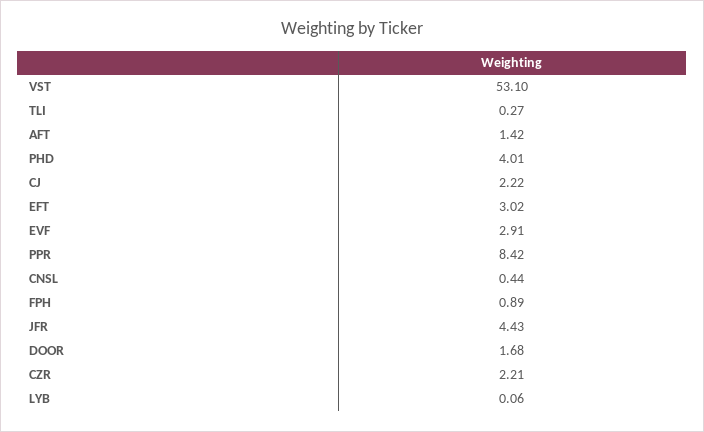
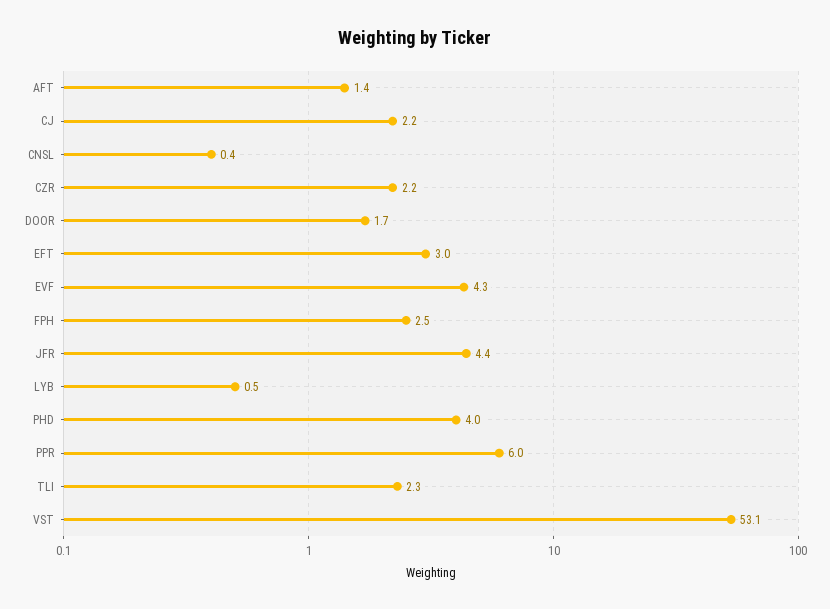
TLI: 0.27 -> 2.3
EVF: 2.91 -> 4.3
PPR: 8.42 -> 6
FPH: 0.89 -> 2.5
LYB: 0.06 -> 0.5

